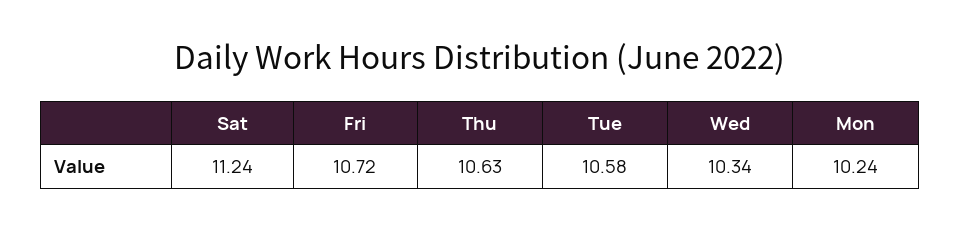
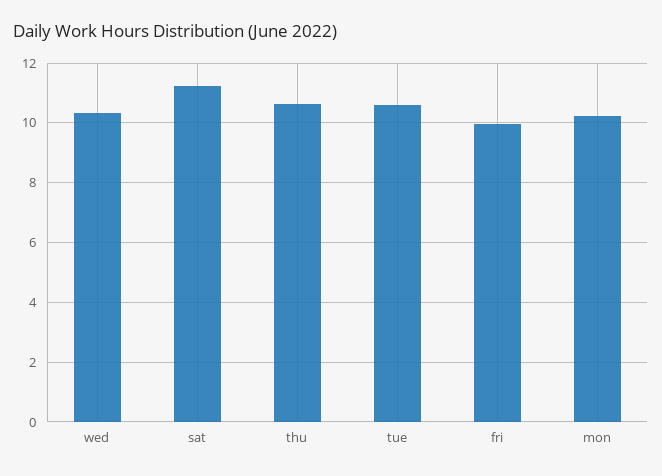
Fri: 10.72 -> 10

